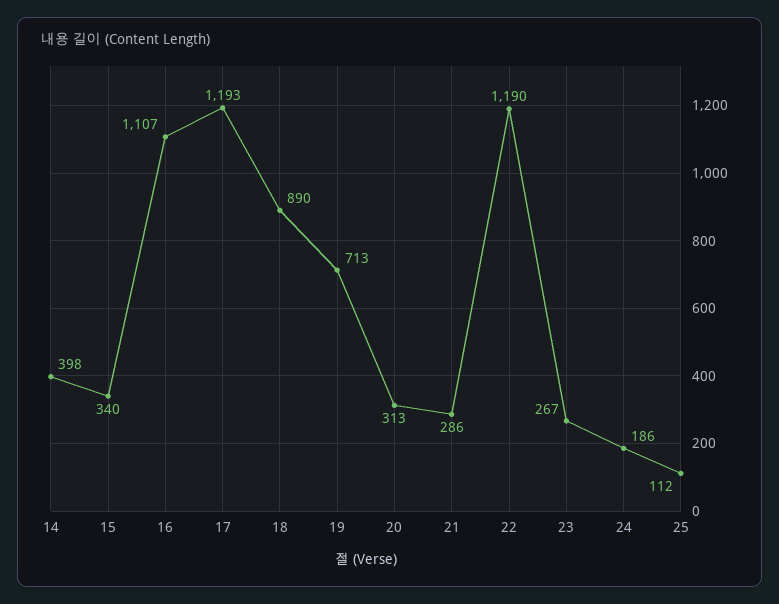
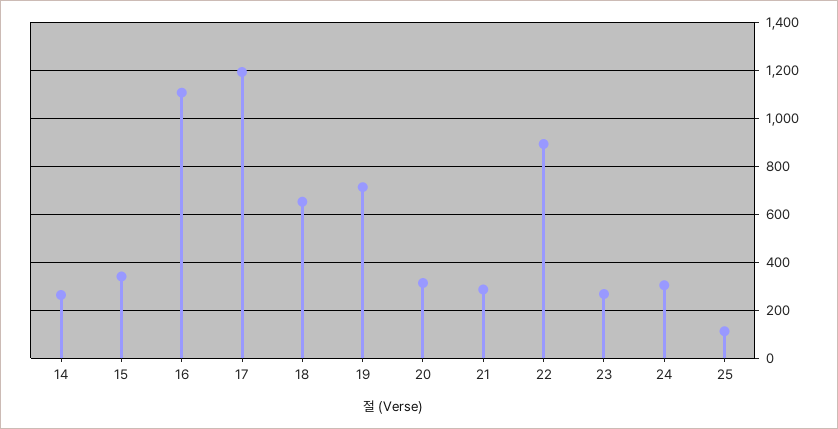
14: 398 -> 250
18: 890 -> 650
22: 1190 -> 900
24: 186 -> 300

